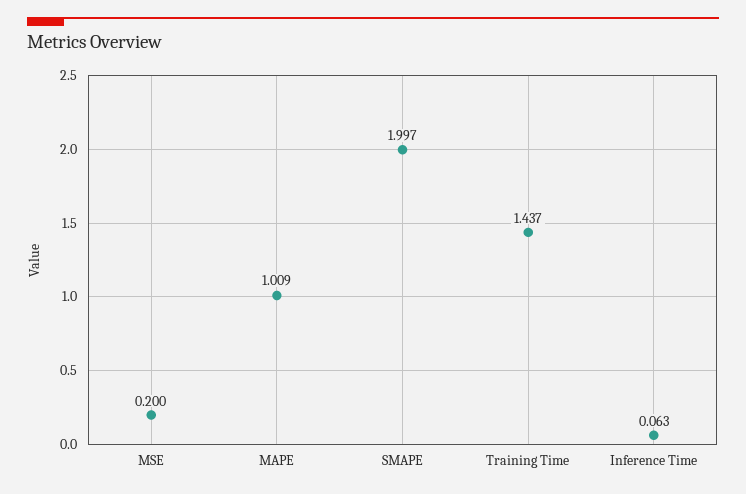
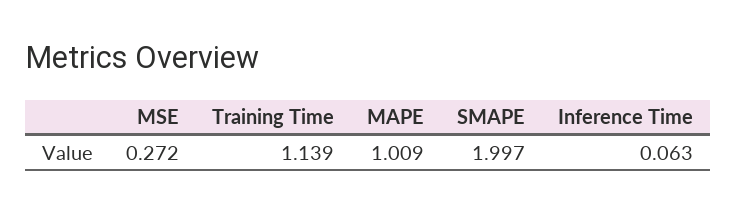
MSE: 0.2 -> 0.272
Training Time: 1.437 -> 1.139

